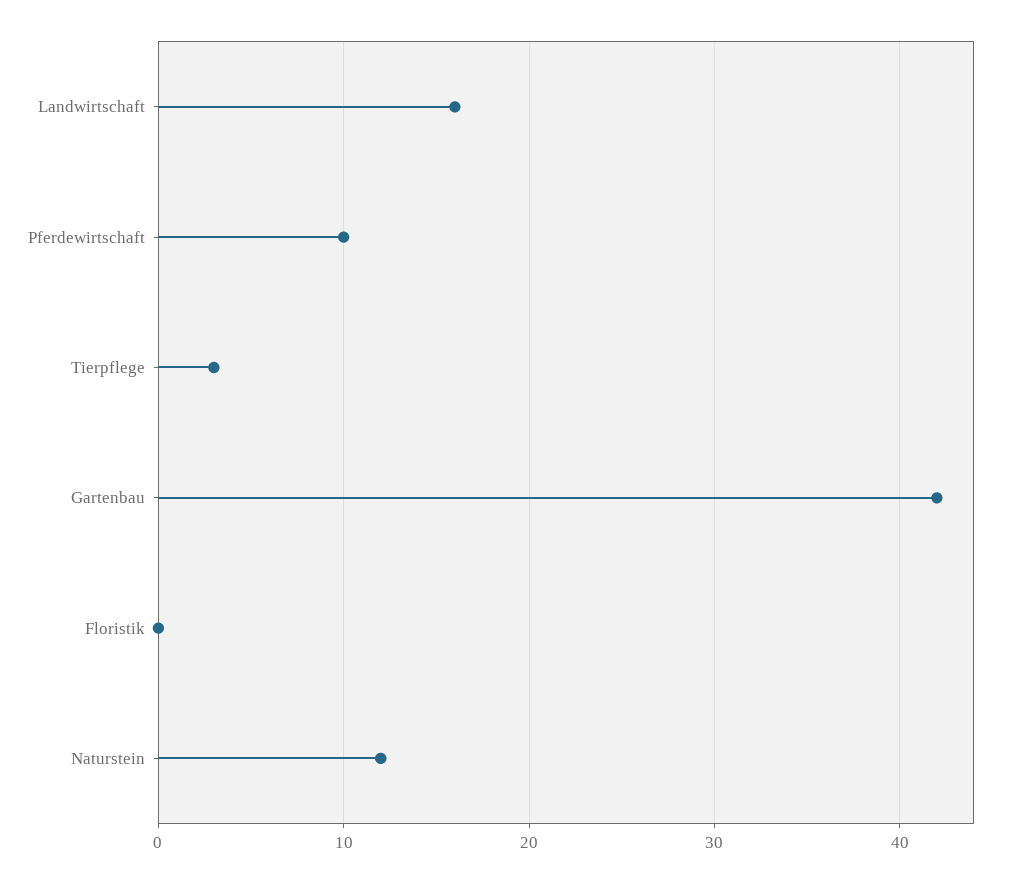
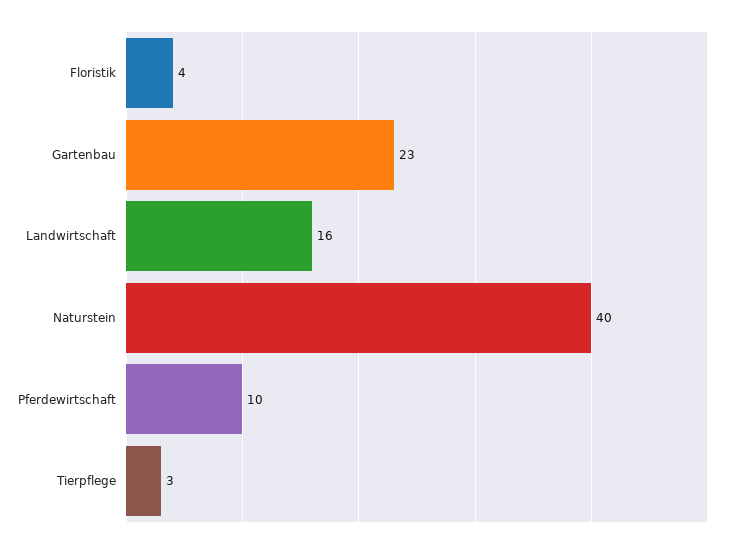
Gartenbau: 42 -> 23
Floristik: 0 -> 4
Naturstein: 12 -> 40

